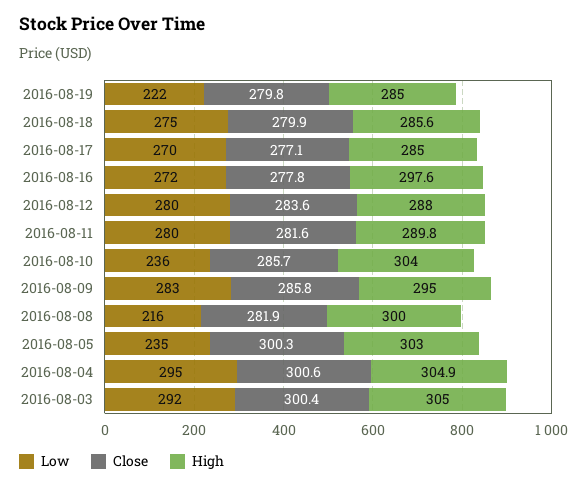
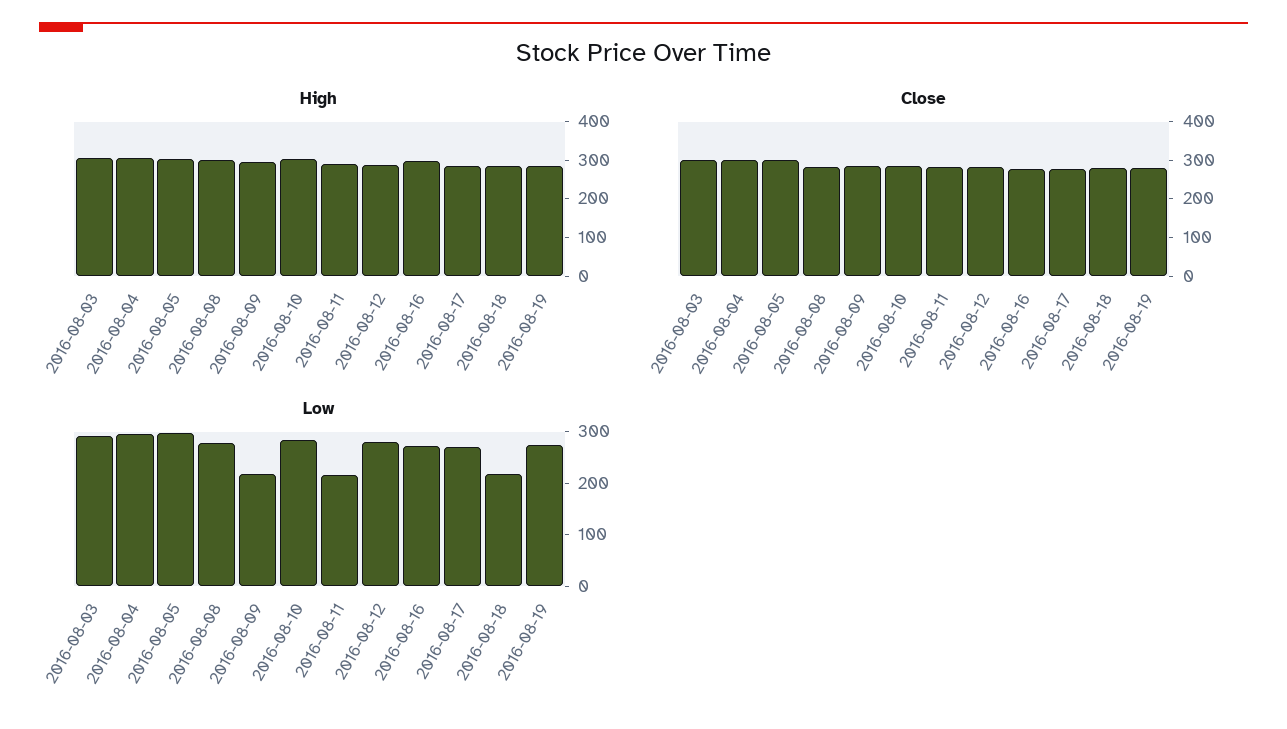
Low, 2016-08-19: 222 -> 280
Low, 2016-08-18: 275 -> 220
Low, 2016-08-11: 280 -> 220
Low, 2016-08-10: 236 -> 280
Low, 2016-08-09: 283 -> 220
Low, 2016-08-08: 216 -> 280
Low, 2016-08-05: 235 -> 300

